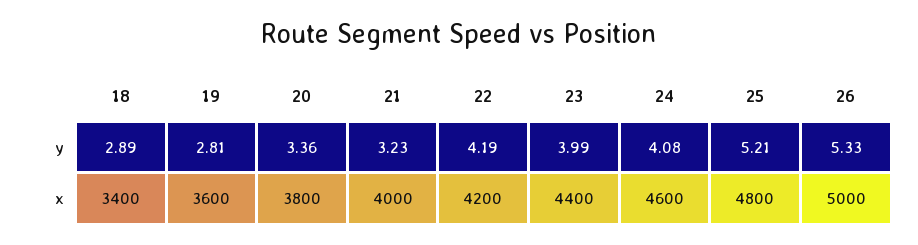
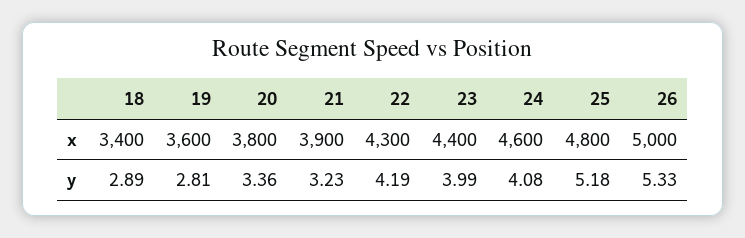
25, y: 5.21 -> 5.18
21, x: 4000 -> 3900
22, x: 4200 -> 4300

